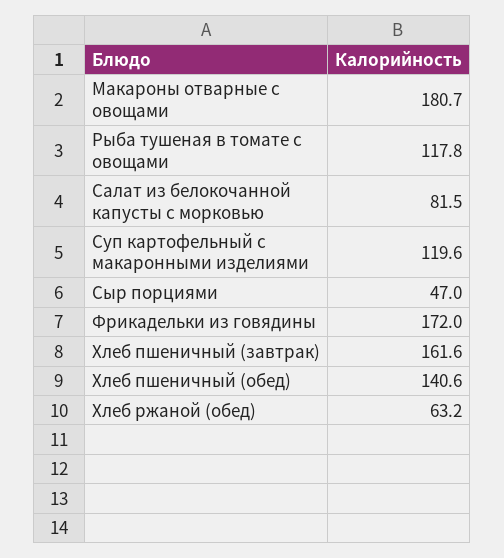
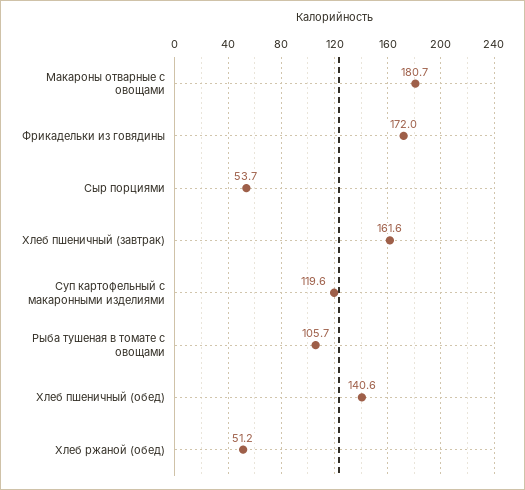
Рыба тушеная в томате с овощами: 117.8 -> 105.7
Салат из белокочанной капусты с морковью: 81.5 -> none
Сыр порциями: 47 -> 53.7
Хлеб ржаной (обед): 63.2 -> 51.2

